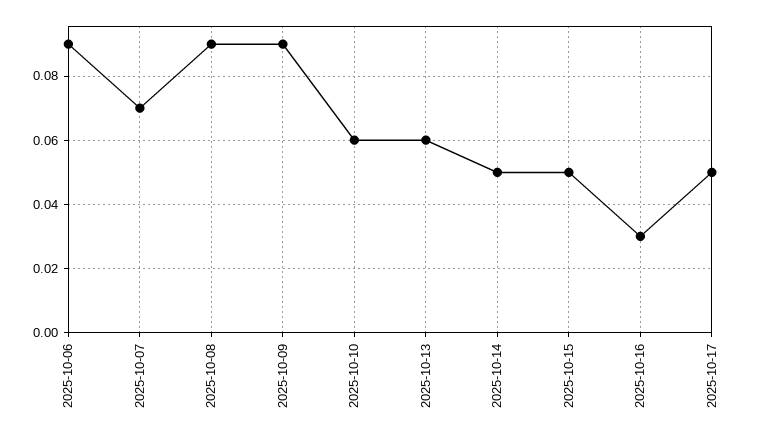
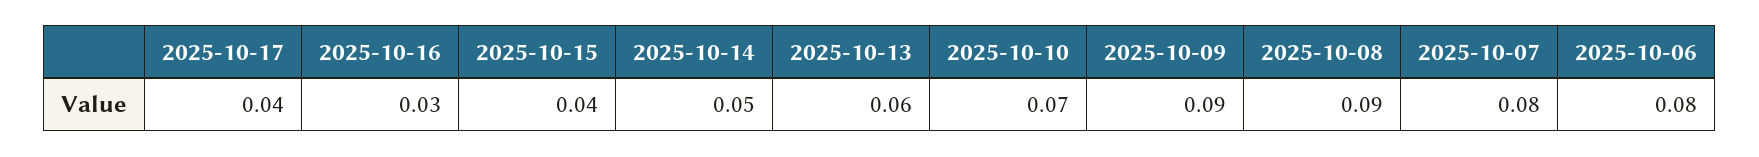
2025-10-06: 0.09 -> 0.08
2025-10-07: 0.07 -> 0.08
2025-10-10: 0.06 -> 0.07
2025-10-15: 0.05 -> 0.04
2025-10-17: 0.05 -> 0.04

